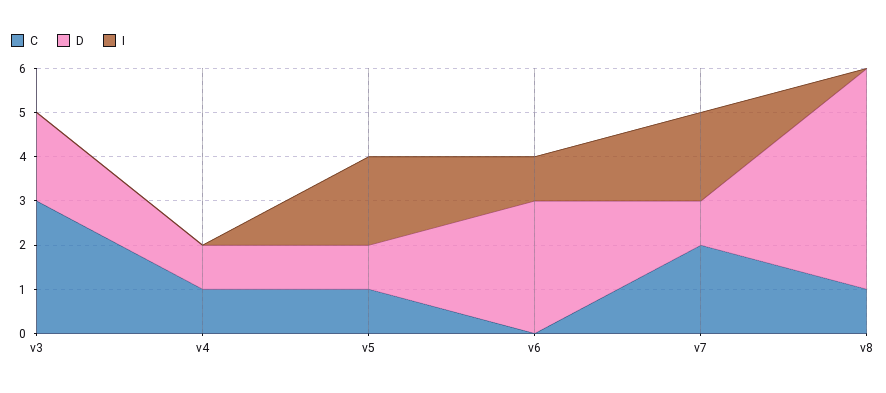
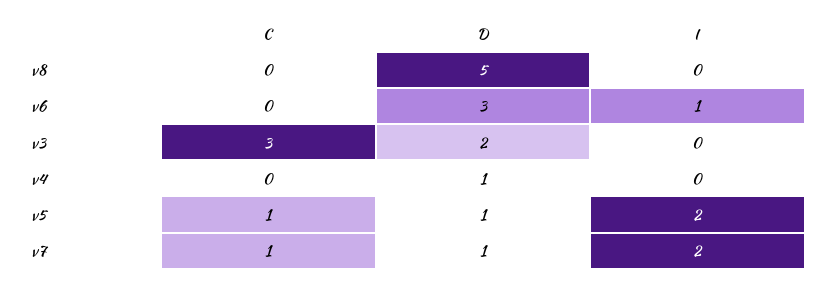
C, v4: 1 -> 0
C, v7: 2 -> 1
C, v8: 1 -> 0

